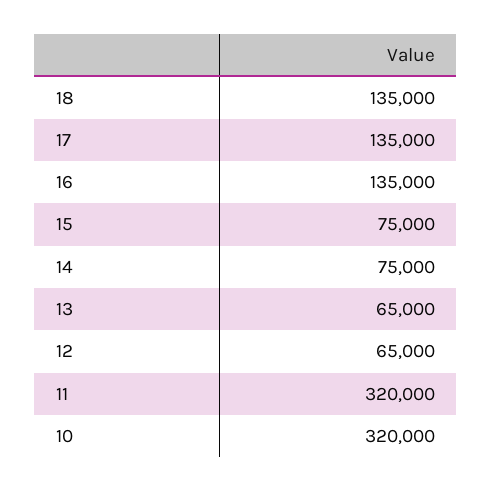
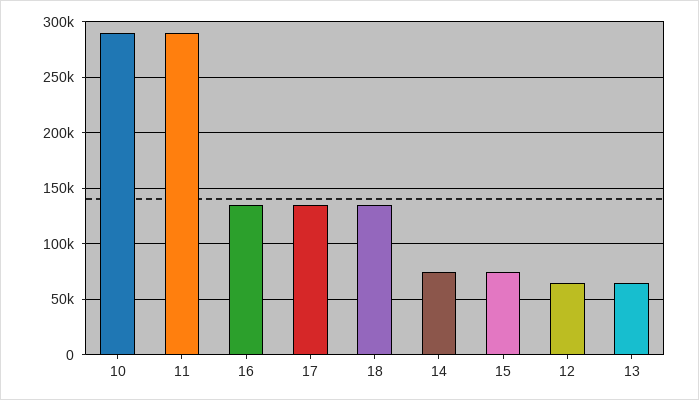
11: 320000 -> 290000
10: 320000 -> 290000

